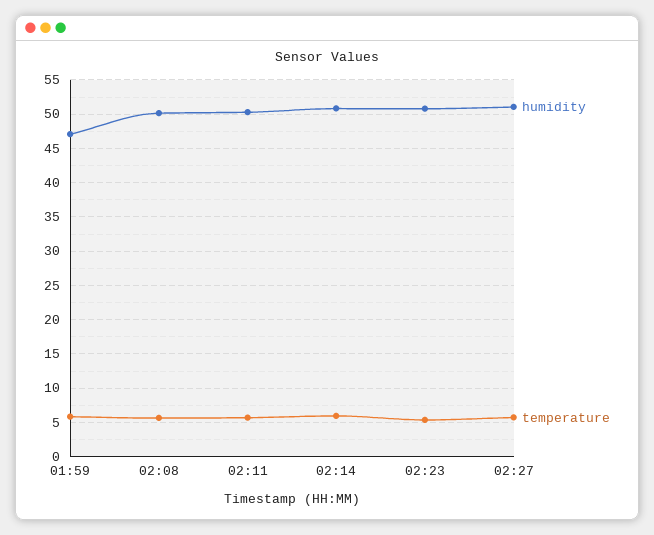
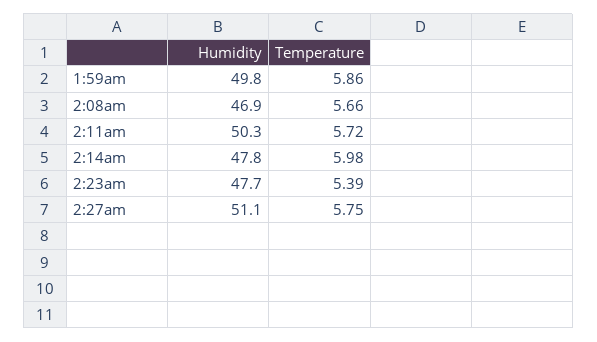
humidity, 01:59: 47 -> 49.8
humidity, 02:08: 50 -> 46.9
humidity, 02:14: 51 -> 47.8
humidity, 02:23: 51 -> 47.7

